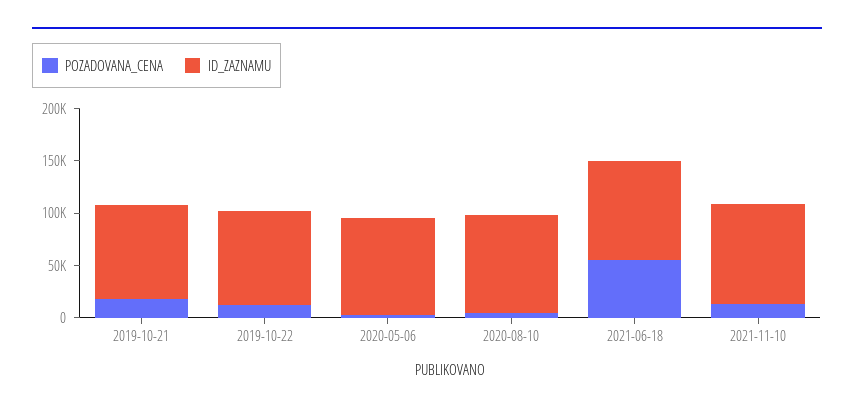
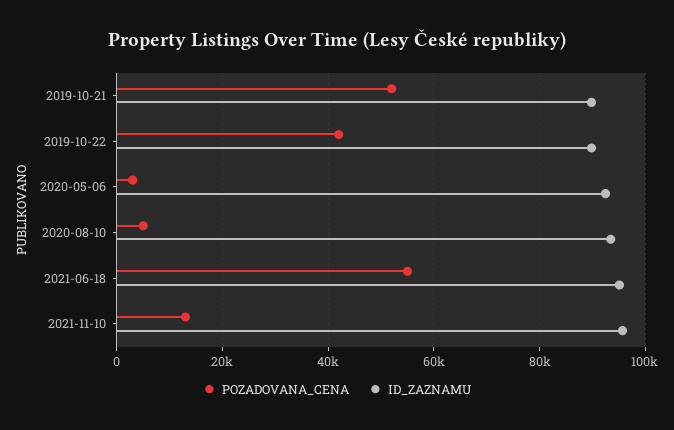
POZADOVANA_CENA, 2019-10-21: 20000 -> 52000
POZADOVANA_CENA, 2019-10-22: 10000 -> 42000

